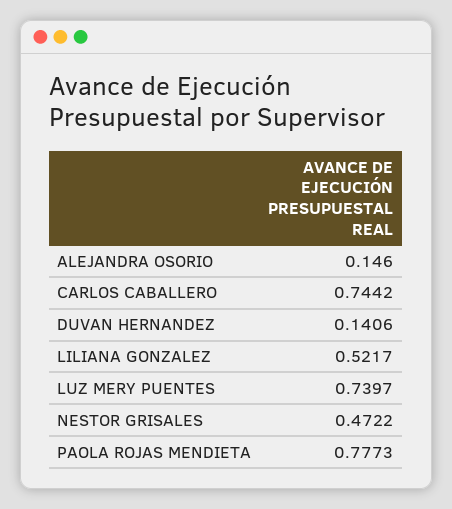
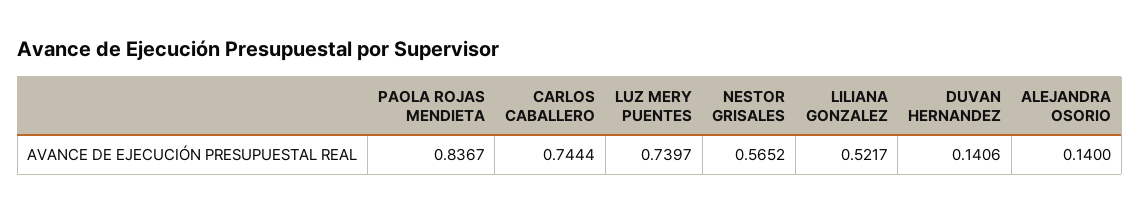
ALEJANDRA OSORIO: 0.146 -> 0.14
CARLOS CABALLERO: 0.7442 -> 0.7444
NESTOR GRISALES: 0.4722 -> 0.5652
PAOLA ROJAS MENDIETA: 0.7773 -> 0.8367

